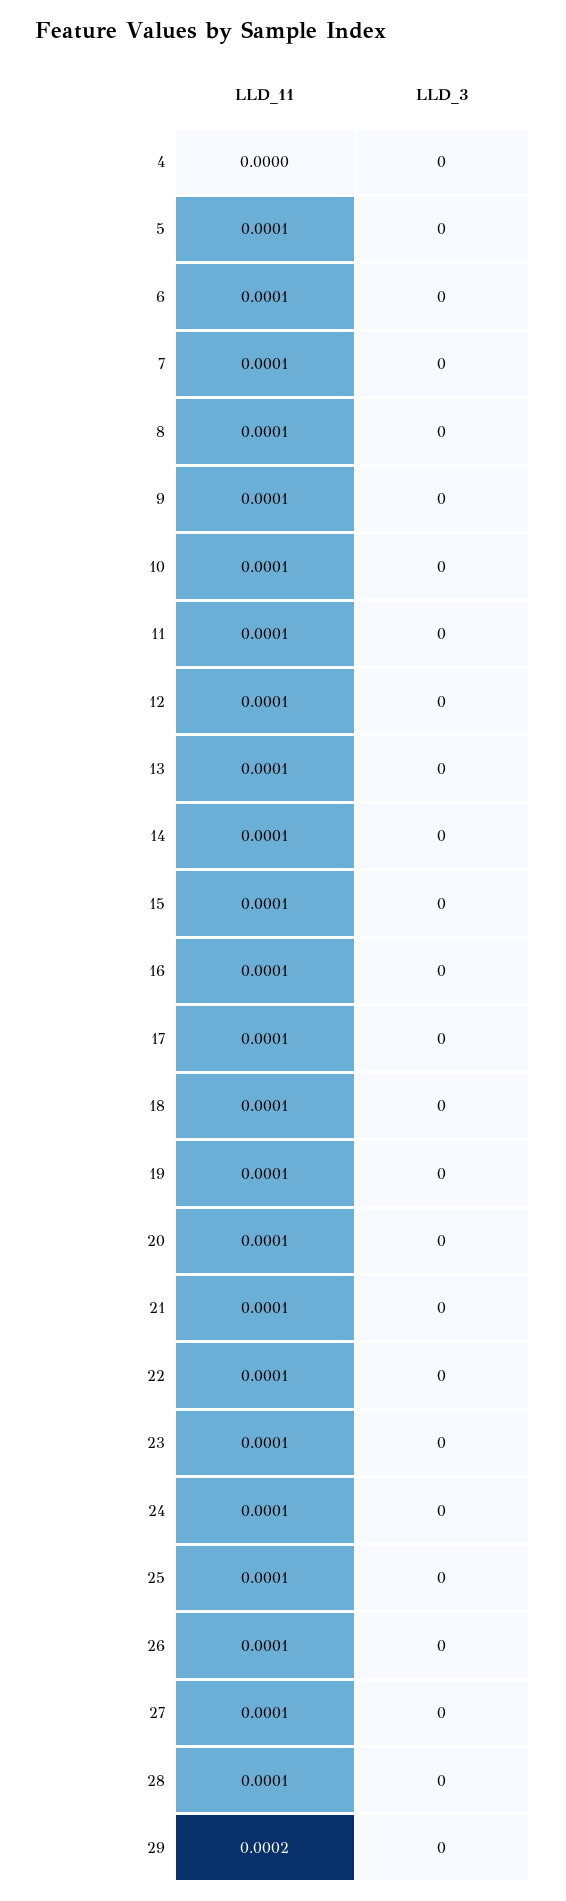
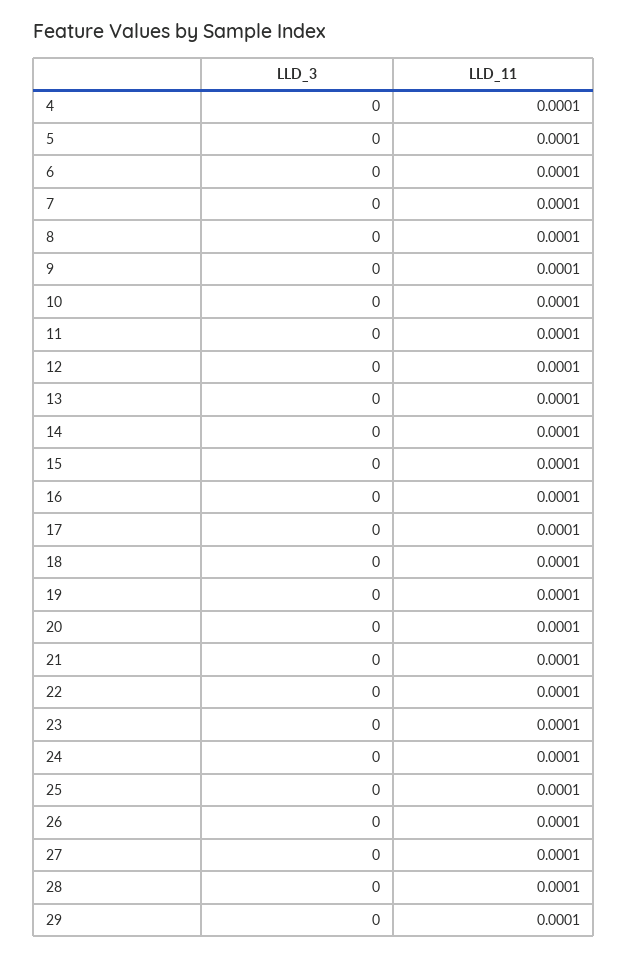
LLD_11, 4: 0 -> 0.0001
LLD_11, 29: 0.0002 -> 0.0001

